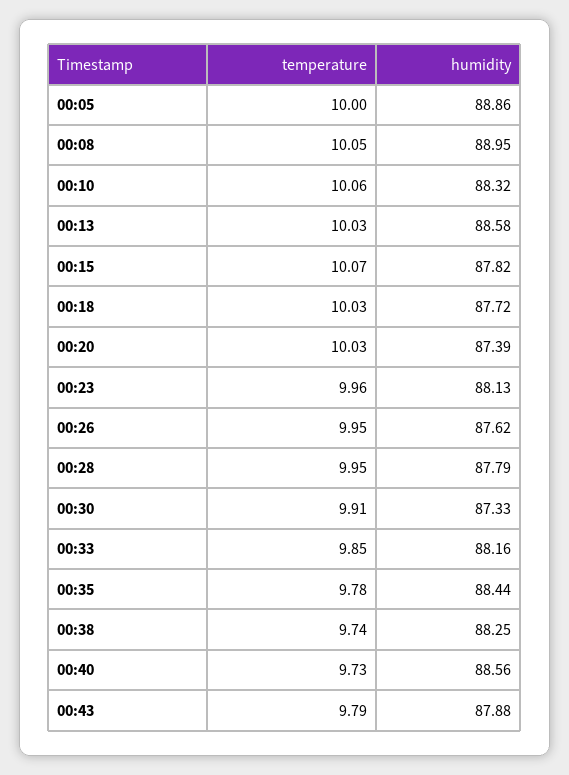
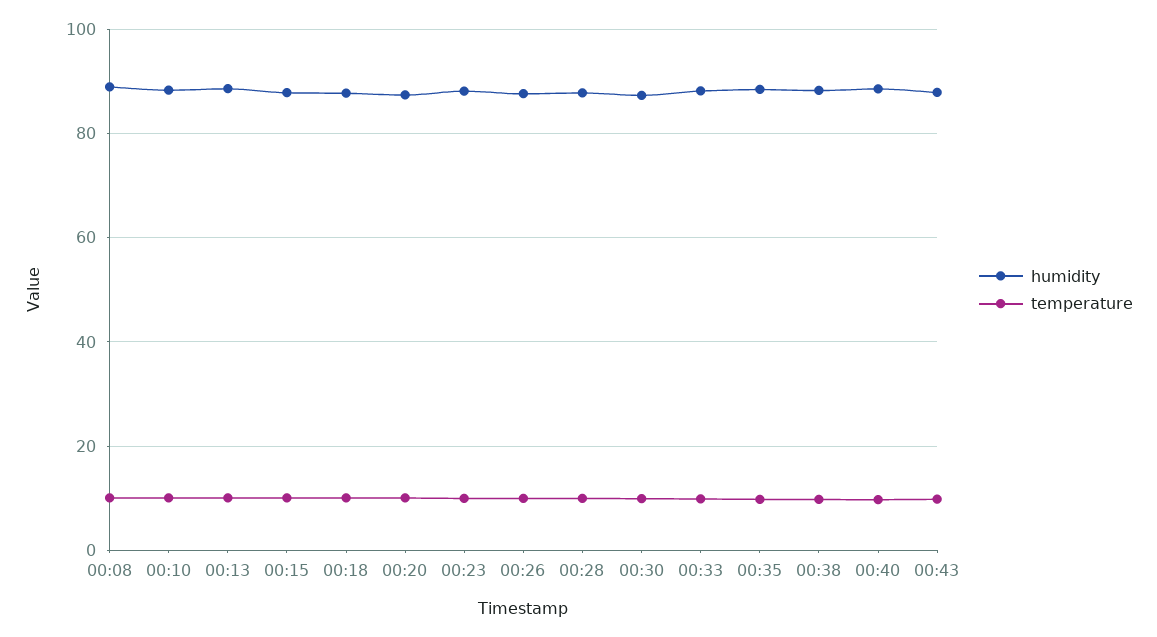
temperature, 00:05: 10 -> none
humidity, 00:05: 88.86 -> none

